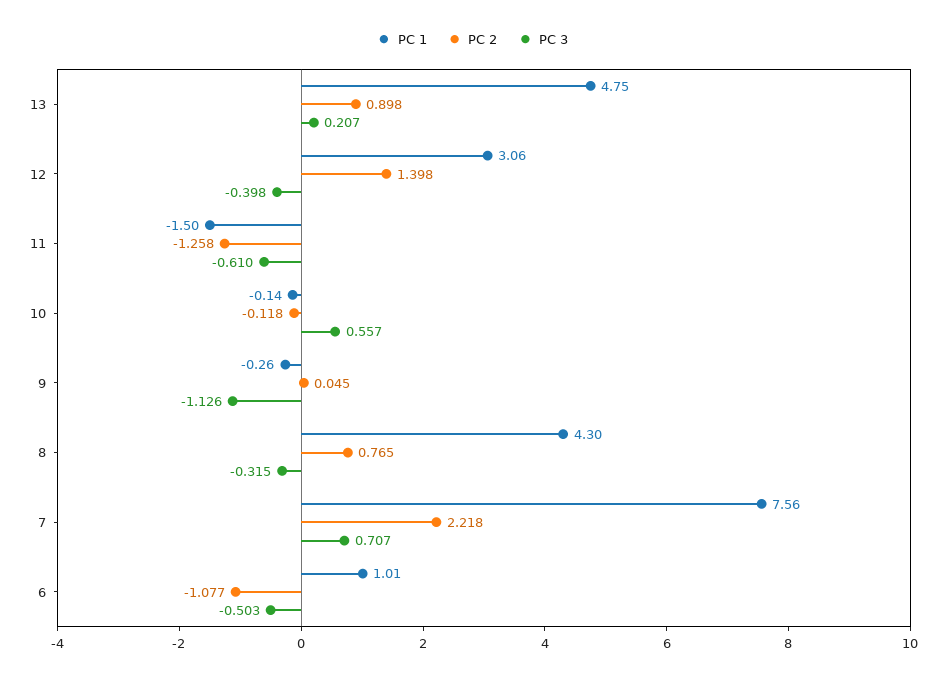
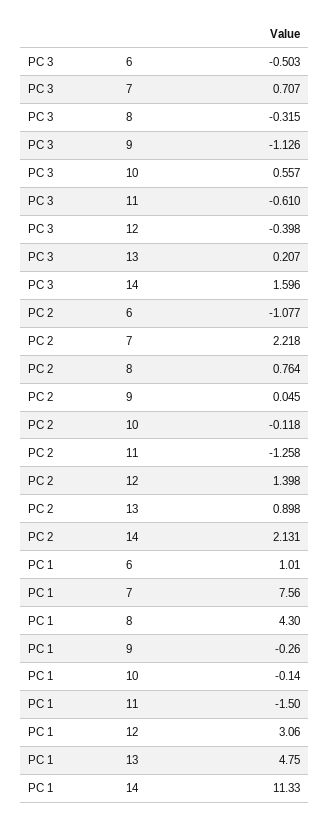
PC 2, 8: 0.765 -> 0.764
PC 3, 14: none -> 1.596
PC 2, 14: none -> 2.131
PC 1, 14: none -> 11.33

